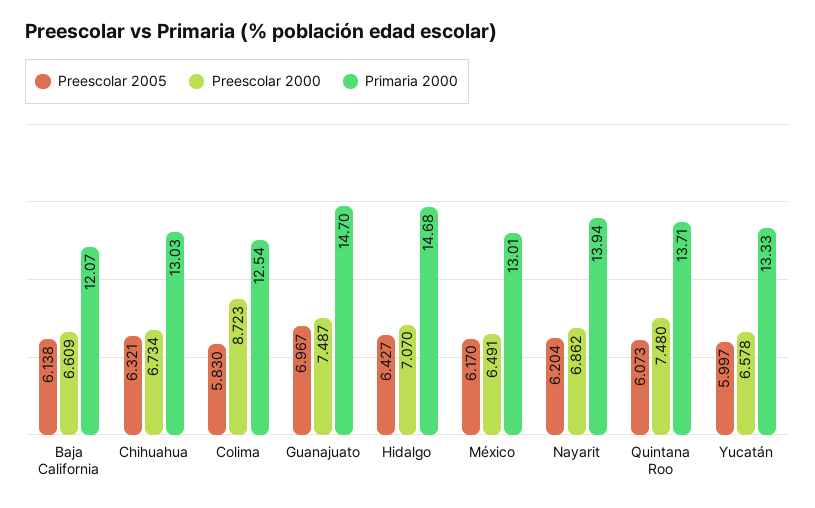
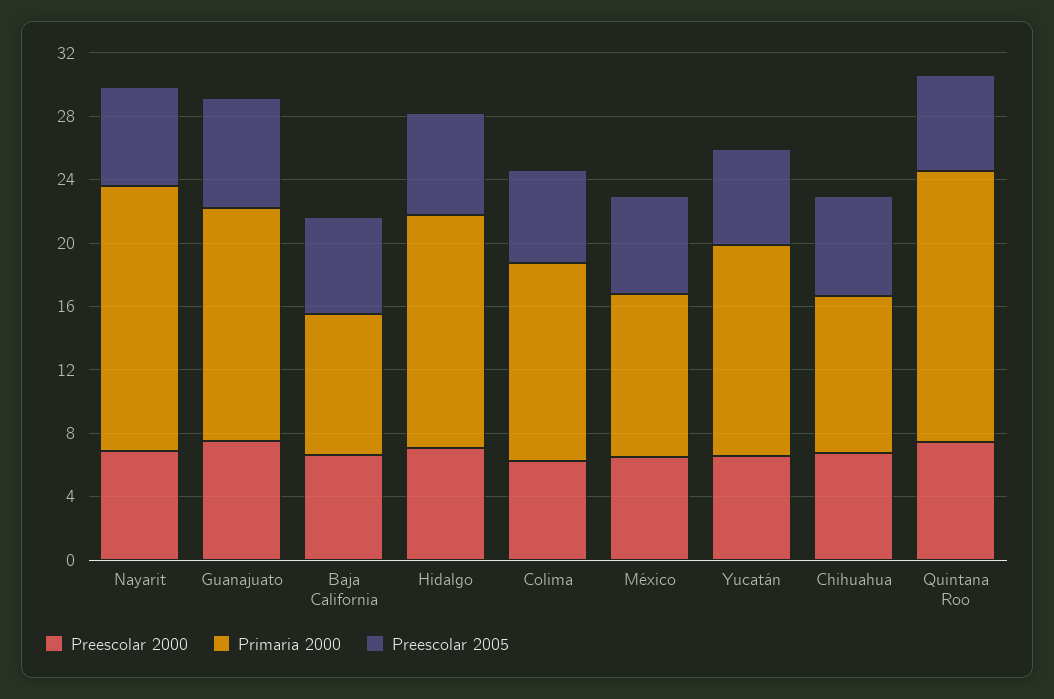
Primaria 2000, Baja California: 12.07 -> 9
Primaria 2000, Chihuahua: 13.03 -> 10
Preescolar 2000, Colima: 8.723 -> 6
Primaria 2000, México: 13.01 -> 10
Primaria 2000, Nayarit: 13.94 -> 17
Primaria 2000, Quintana Roo: 13.71 -> 17

